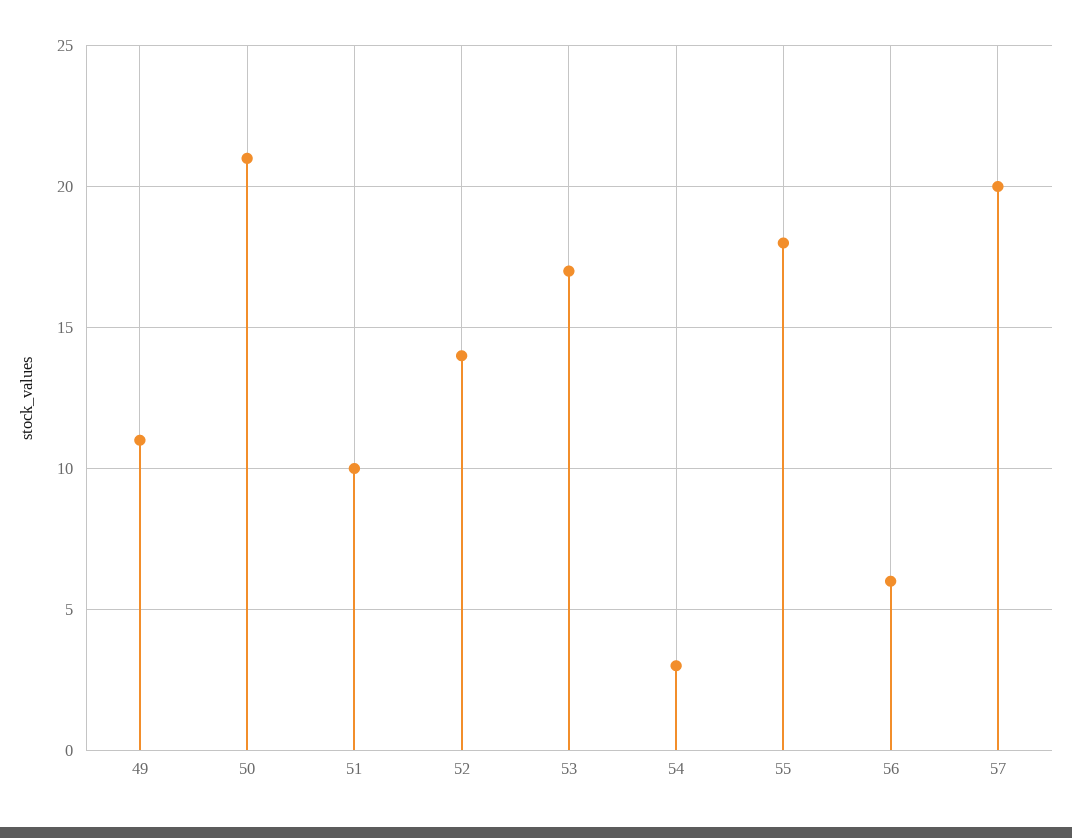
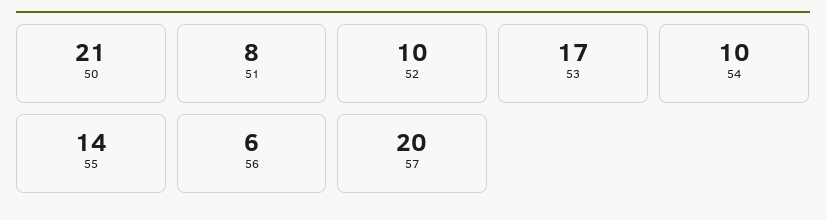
49: 11 -> none
51: 10 -> 8
52: 14 -> 10
54: 3 -> 10
55: 18 -> 14

